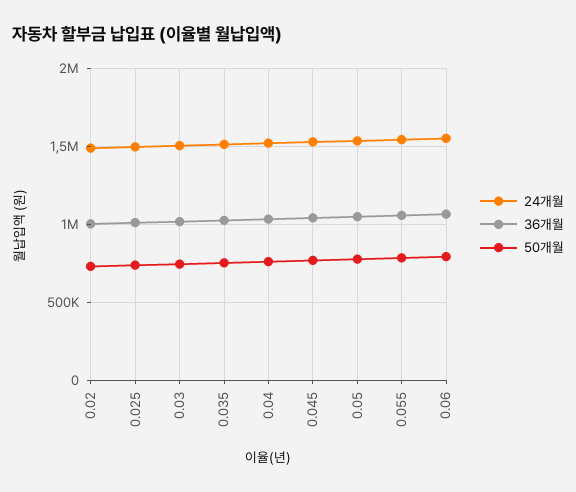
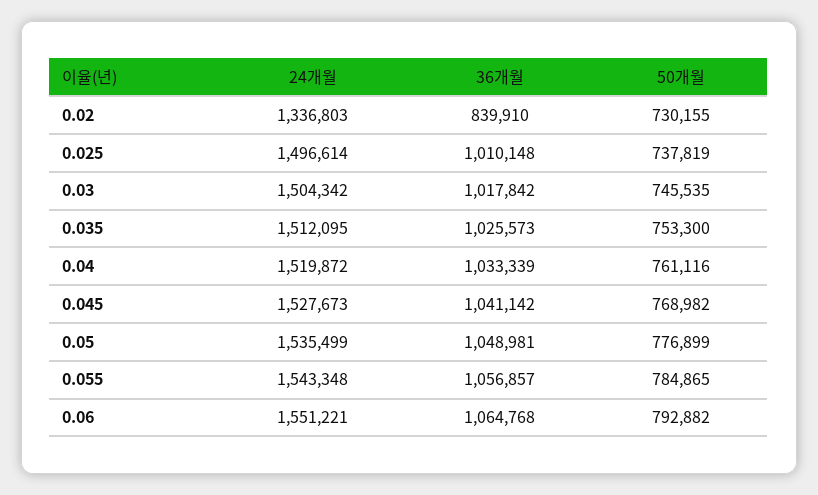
24개월, 0.02: 1500000 -> 1336803
36개월, 0.02: 1000000 -> 839910

